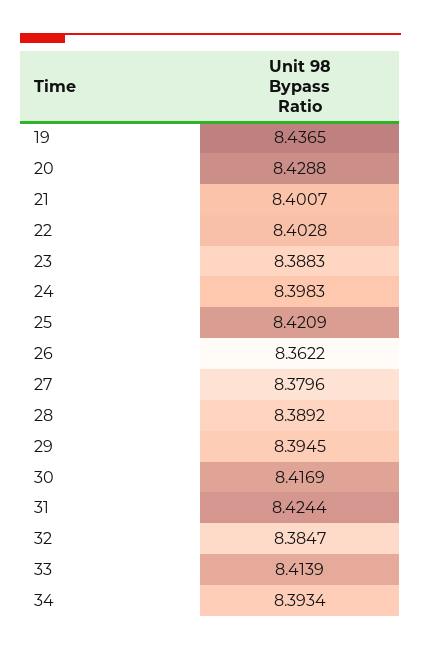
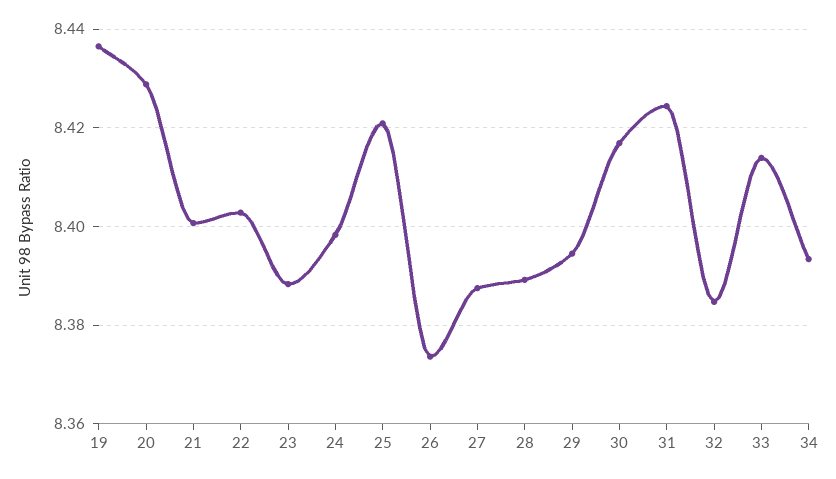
26: 8.3622 -> 8.374
27: 8.3796 -> 8.388

